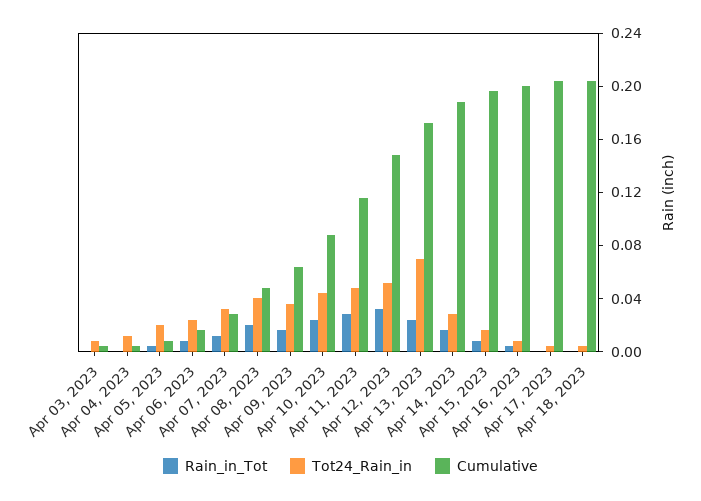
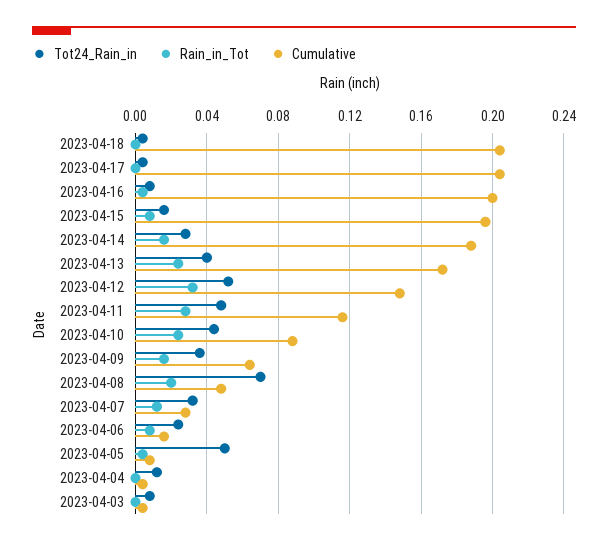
Tot24_Rain_in, Apr 05, 2023: 0.02 -> 0.05
Tot24_Rain_in, Apr 08, 2023: 0.04 -> 0.07
Tot24_Rain_in, Apr 13, 2023: 0.07 -> 0.04

